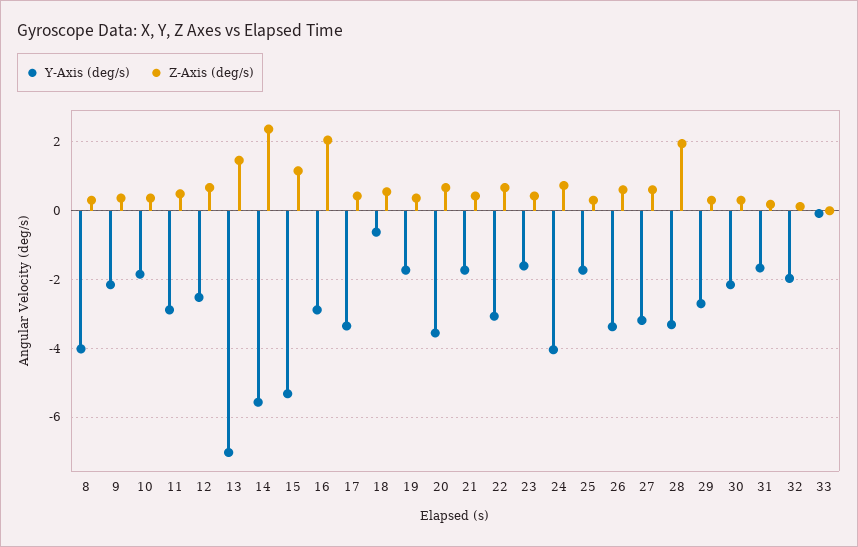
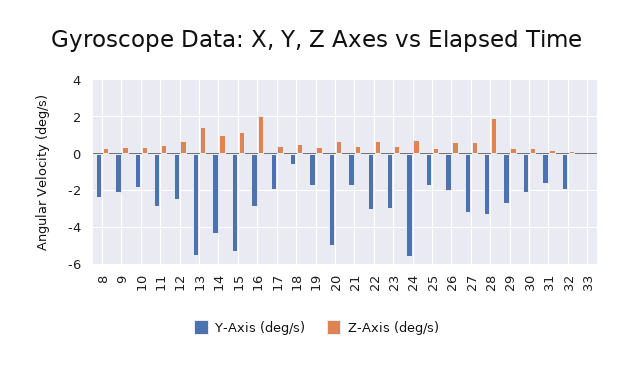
Y-Axis (deg/s), 8: -4 -> -2.5
Y-Axis (deg/s), 13: -7 -> -5.5
Y-Axis (deg/s), 14: -5.6 -> -4.5
Z-Axis (deg/s), 14: 2.4 -> 1
Y-Axis (deg/s), 17: -3.4 -> -2
Y-Axis (deg/s), 20: -3.6 -> -5
Y-Axis (deg/s), 23: -1.6 -> -3
Y-Axis (deg/s), 24: -4 -> -5.5
Y-Axis (deg/s), 26: -3.4 -> -2

